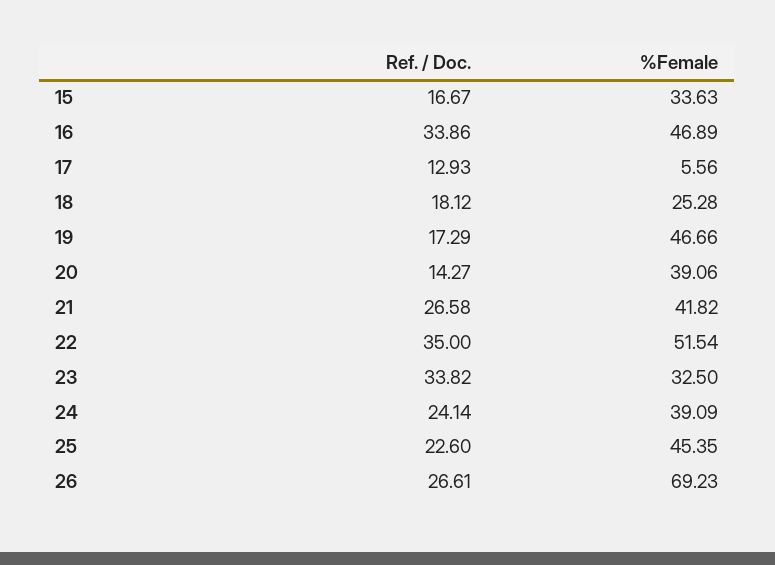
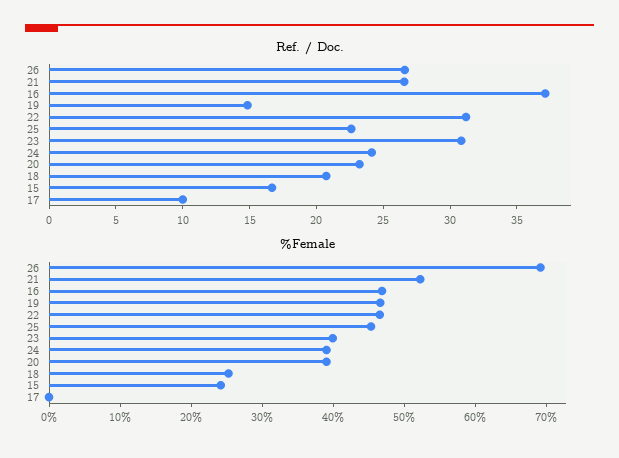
%Female, 15: 33.63 -> 24
Ref. / Doc., 16: 33.86 -> 37
Ref. / Doc., 17: 12.93 -> 10
%Female, 17: 5.56 -> 0
Ref. / Doc., 18: 18.12 -> 21
Ref. / Doc., 19: 17.29 -> 15
Ref. / Doc., 20: 14.27 -> 23
%Female, 21: 41.82 -> 52
Ref. / Doc., 22: 35 -> 31
%Female, 22: 51.54 -> 46
Ref. / Doc., 23: 33.82 -> 31
%Female, 23: 32.5 -> 40

